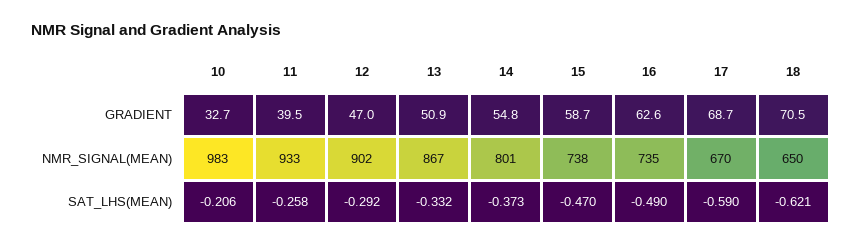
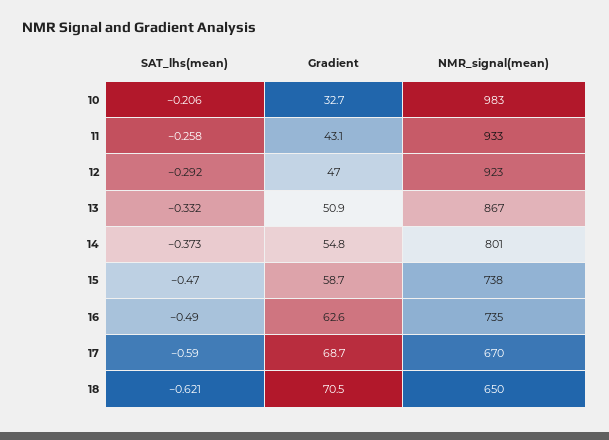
11, GRADIENT: 39.5 -> 43.1
12, NMR_SIGNAL(MEAN): 902 -> 923

